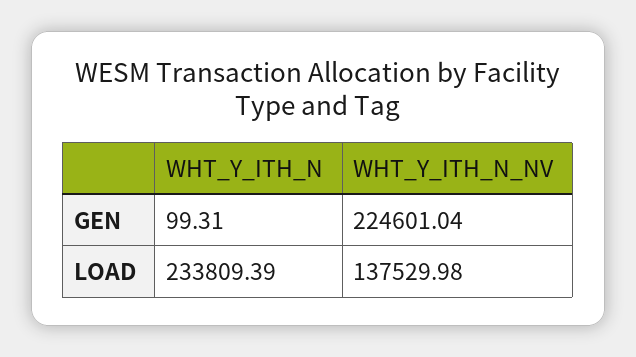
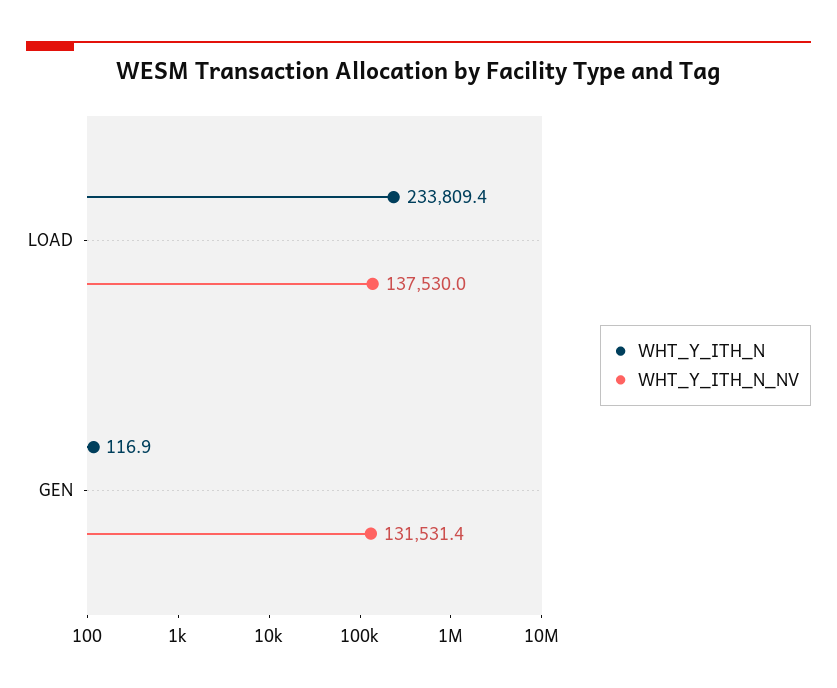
WHT_Y_ITH_N, GEN: 99.31 -> 116.9
WHT_Y_ITH_N_NV, GEN: 224601.04 -> 131531.4

